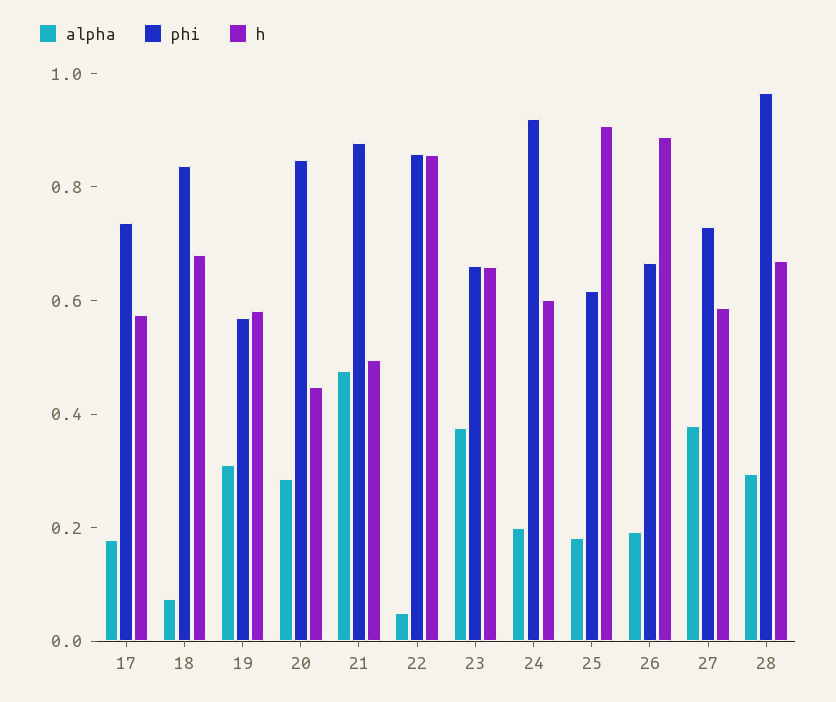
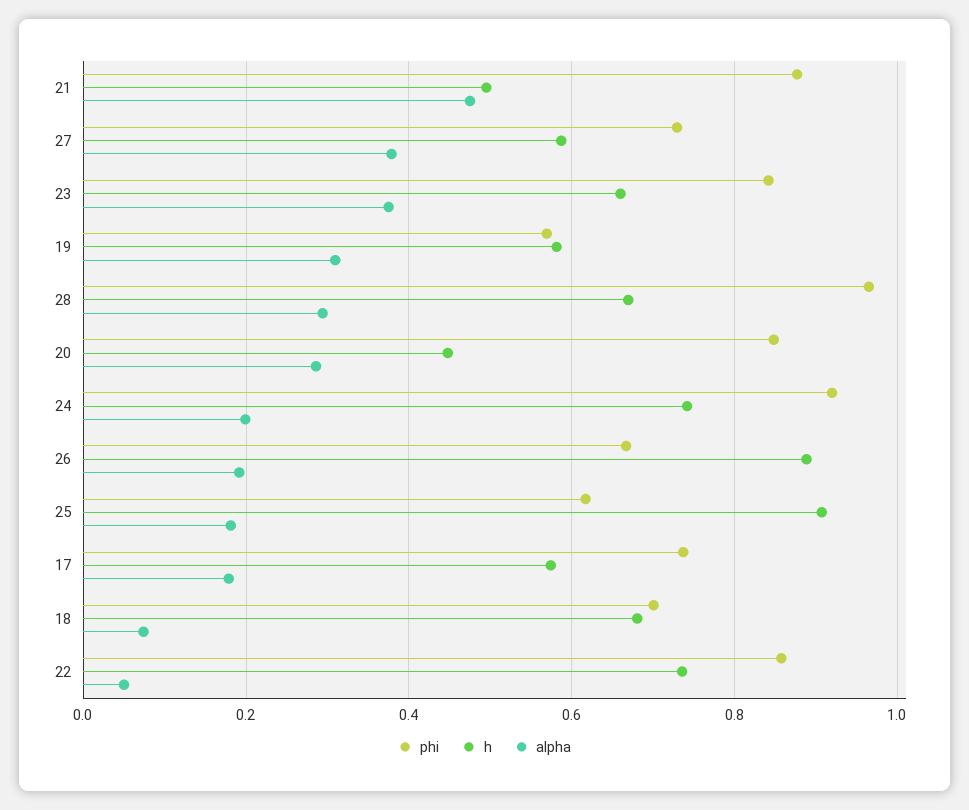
phi, 18: 0.85 -> 0.7
h, 22: 0.85 -> 0.74
phi, 23: 0.65 -> 0.84
h, 24: 0.6 -> 0.74

